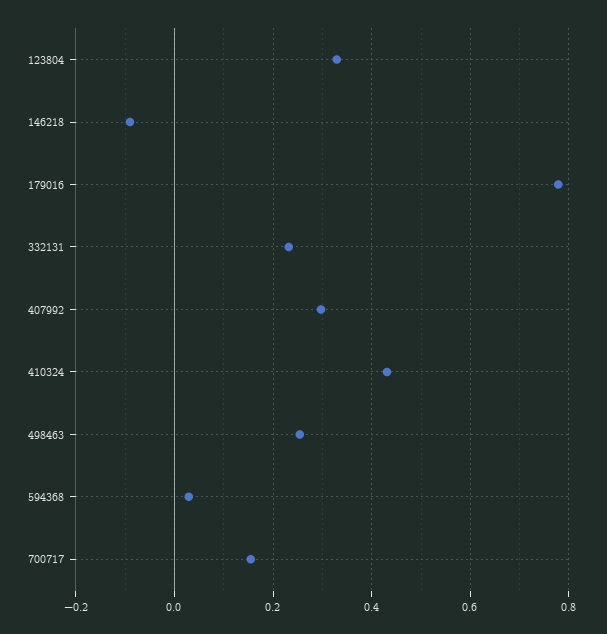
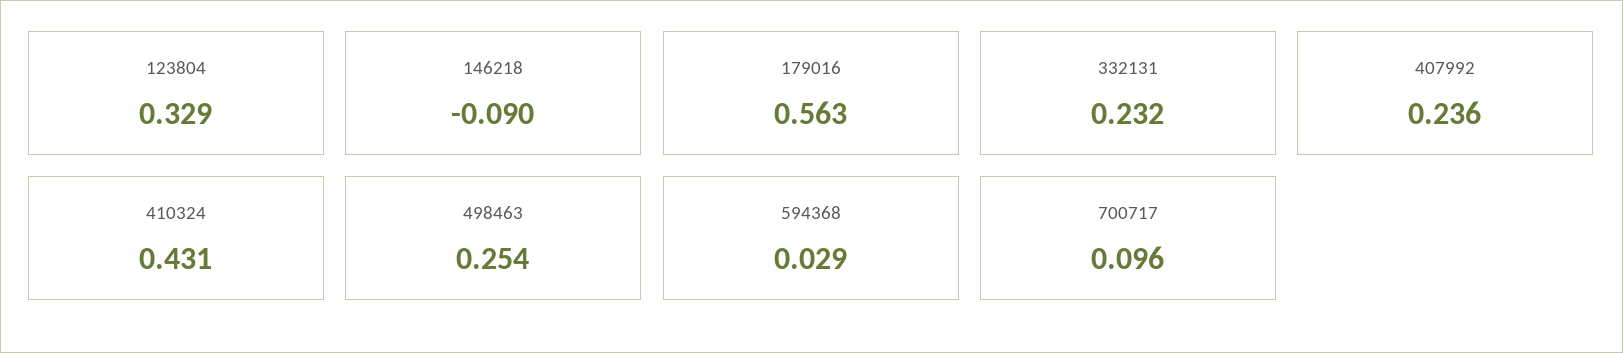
179016: 0.78 -> 0.563
407992: 0.3 -> 0.236
700717: 0.16 -> 0.096

